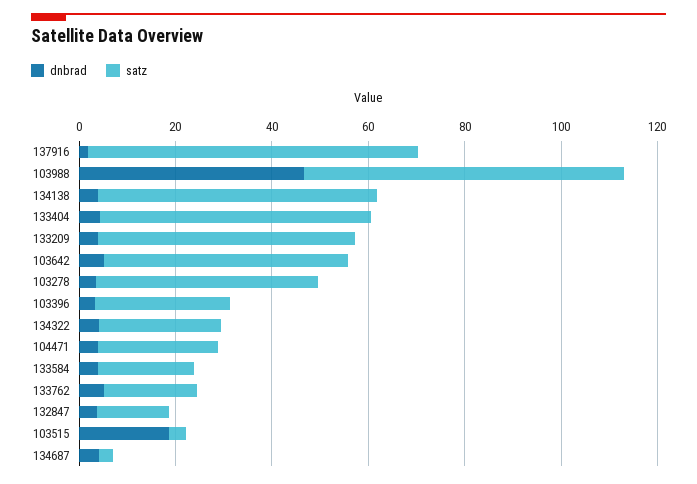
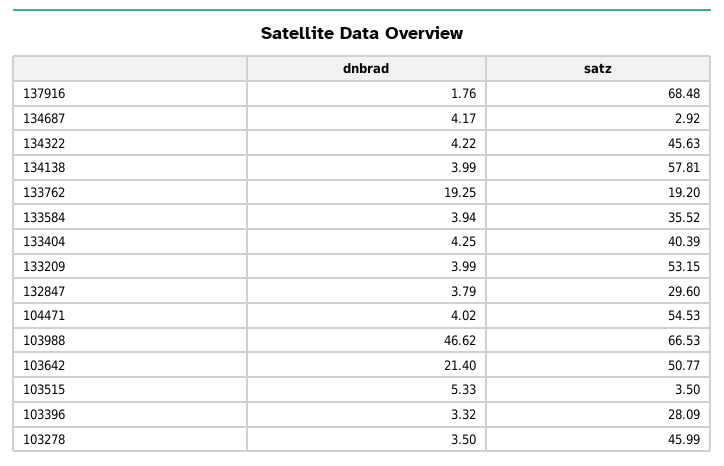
satz, 133404: 55 -> 40.39
dnbrad, 103642: 5 -> 21.4
satz, 134322: 25 -> 45.63
satz, 104471: 25 -> 54.53
satz, 133584: 20 -> 35.52
dnbrad, 133762: 5 -> 19.25
satz, 132847: 15 -> 29.6
dnbrad, 103515: 20 -> 5.33

